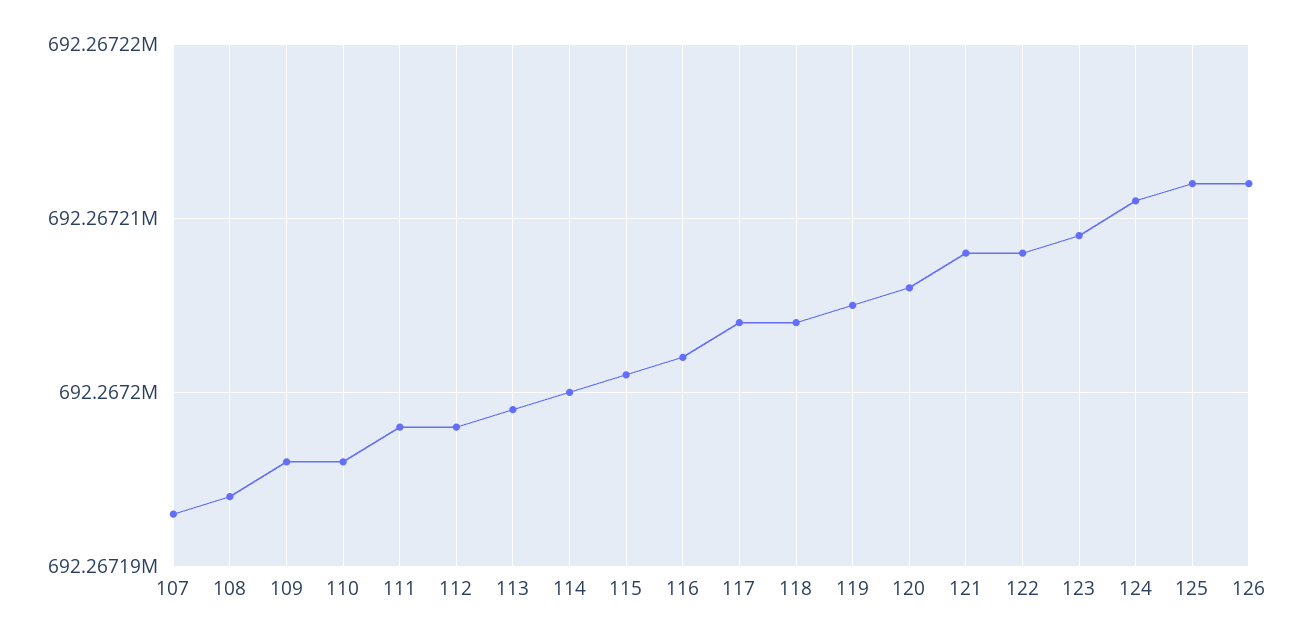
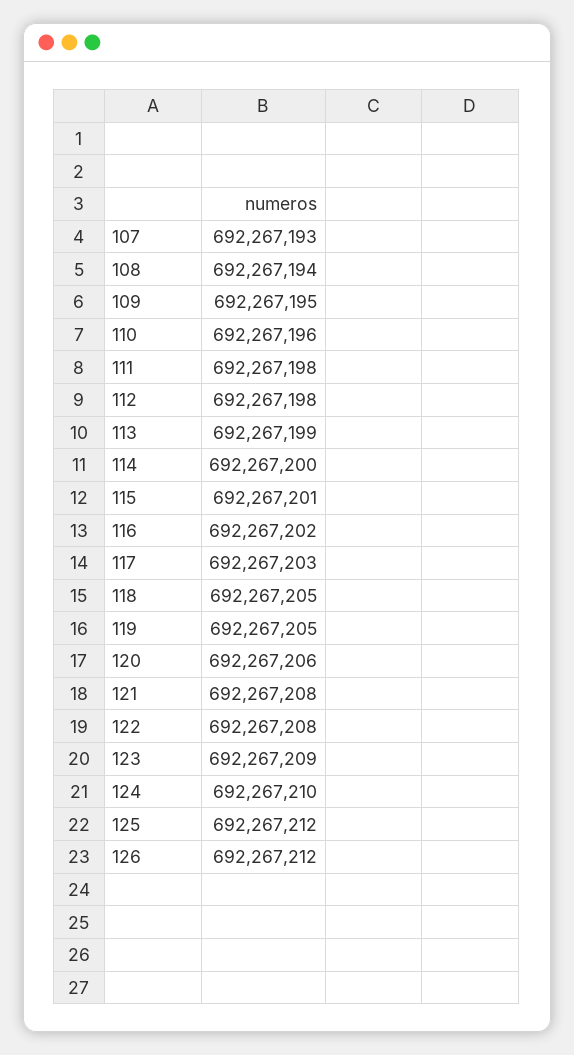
109: 692267196 -> 692267195
117: 692267204 -> 692267203
118: 692267204 -> 692267205
124: 692267211 -> 692267210

